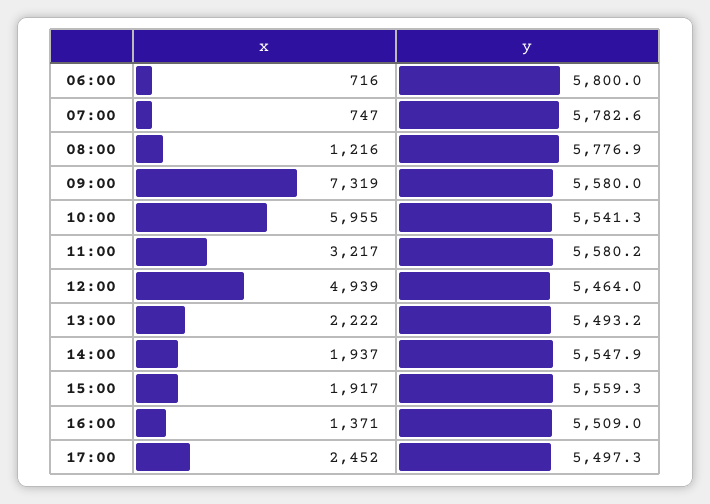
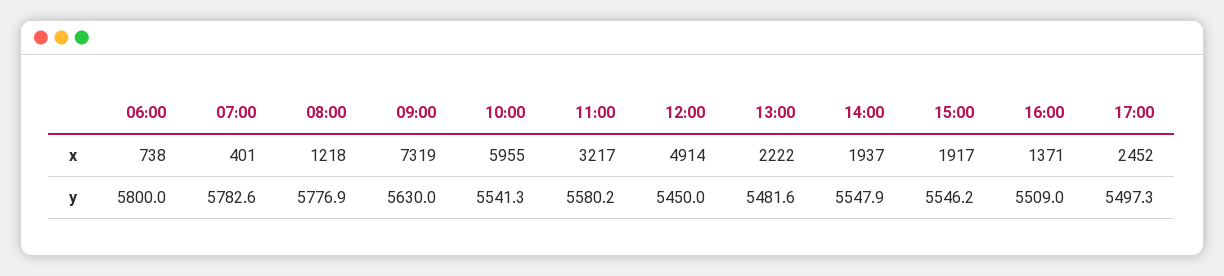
x, 06:00: 716 -> 738
x, 07:00: 747 -> 401
x, 08:00: 1216 -> 1218
y, 09:00: 5580 -> 5630
x, 12:00: 4939 -> 4914
y, 12:00: 5464 -> 5450
y, 13:00: 5493.2 -> 5481.6
y, 15:00: 5559.3 -> 5546.2

